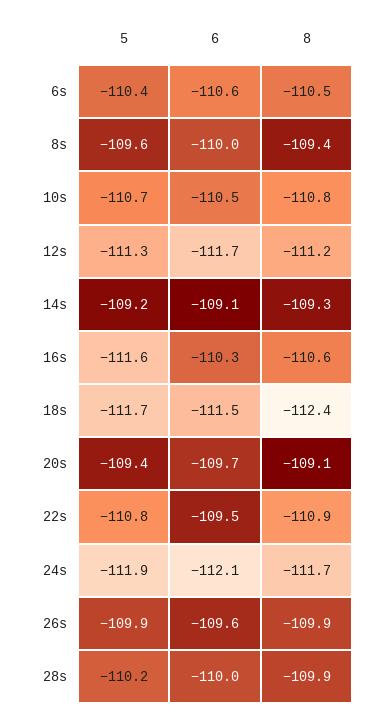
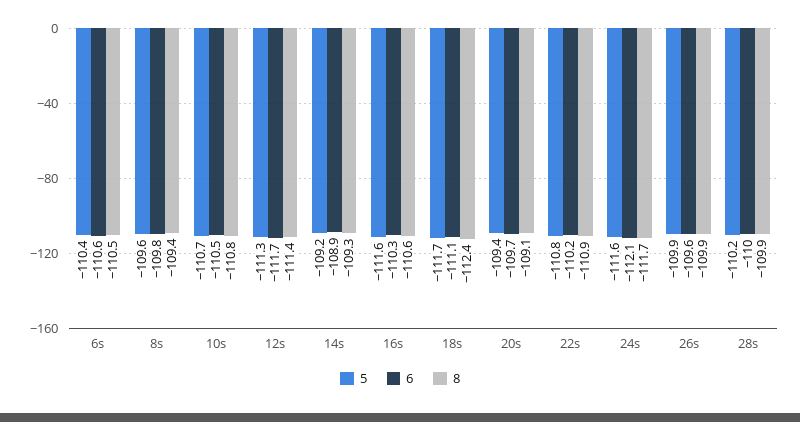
6, 8s: -110 -> -109.8
8, 12s: -111.2 -> -111.4
6, 14s: -109.1 -> -108.9
6, 18s: -111.5 -> -111.1
6, 22s: -109.5 -> -110.2
5, 24s: -111.9 -> -111.6

